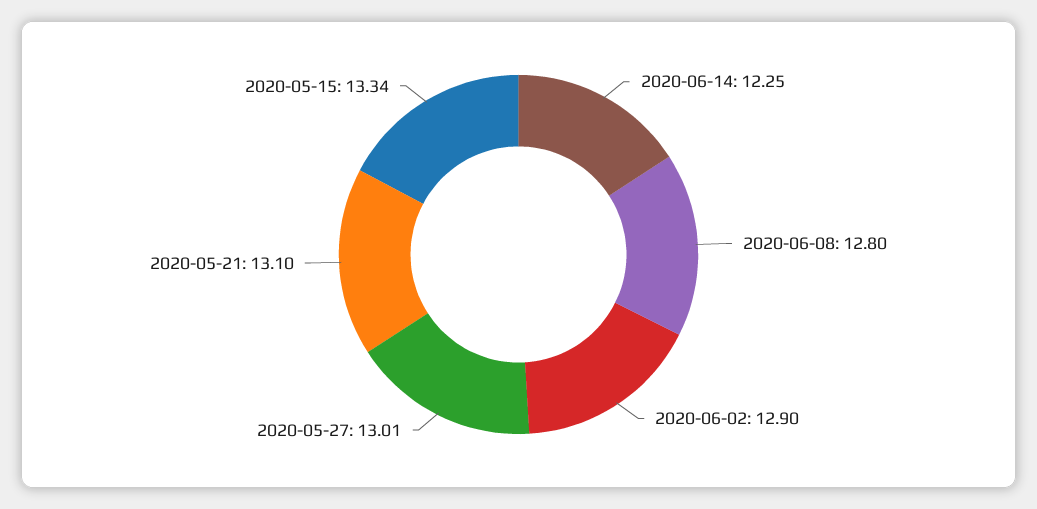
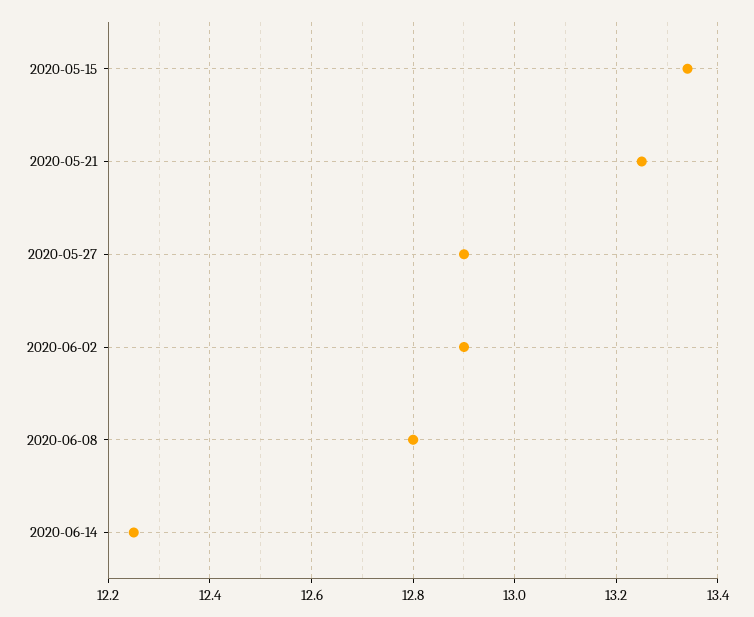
2020-05-27: 13.01 -> 12.9
2020-05-21: 13.1 -> 13.25

